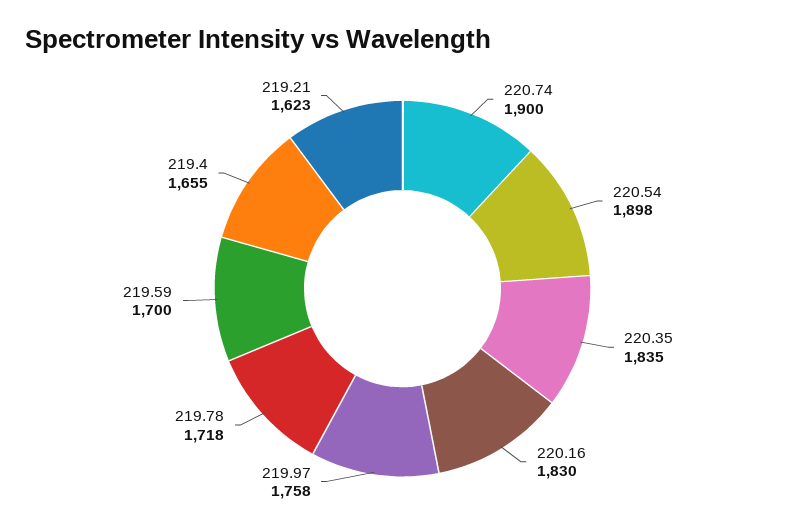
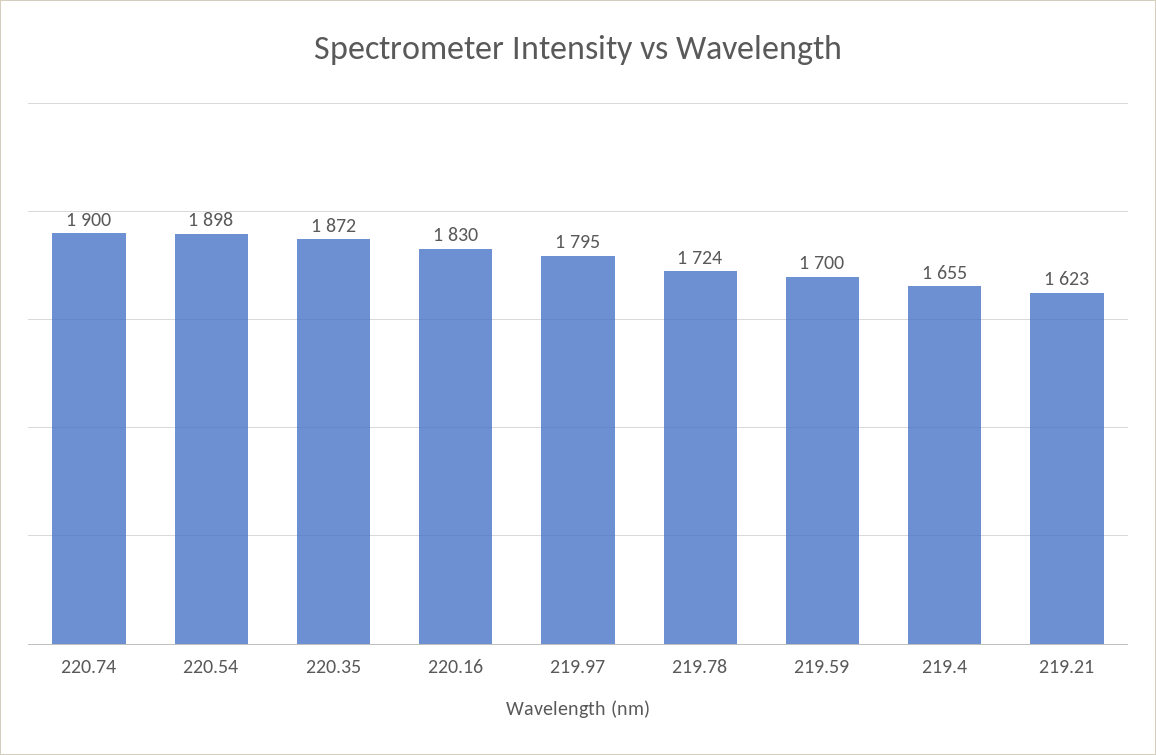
220.35: 1835 -> 1872
219.97: 1758 -> 1795
219.78: 1718 -> 1724

